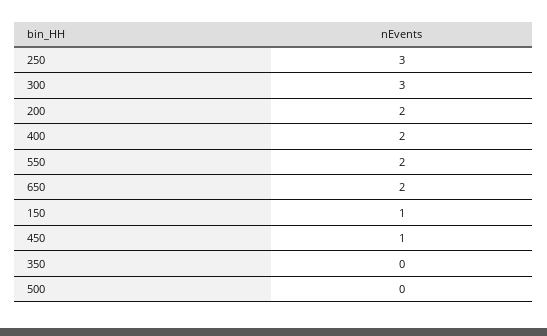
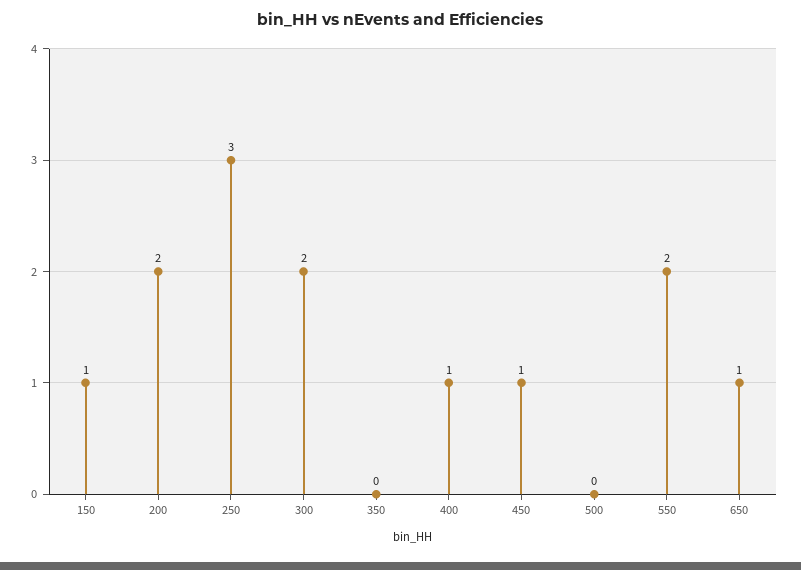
300: 3 -> 2
400: 2 -> 1
650: 2 -> 1

